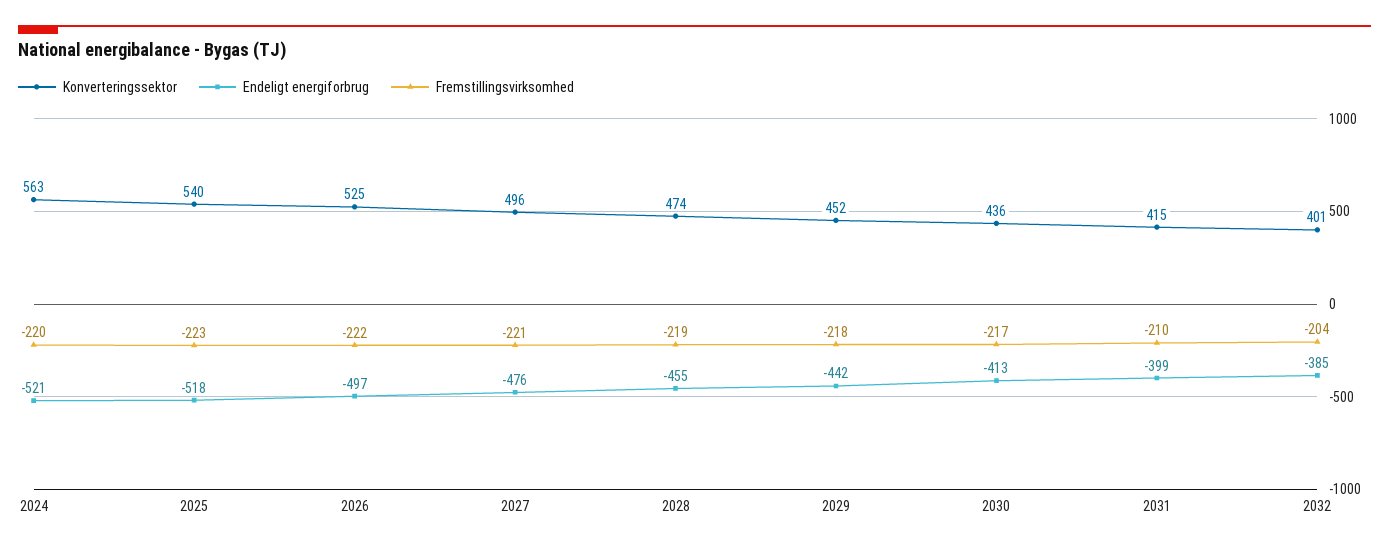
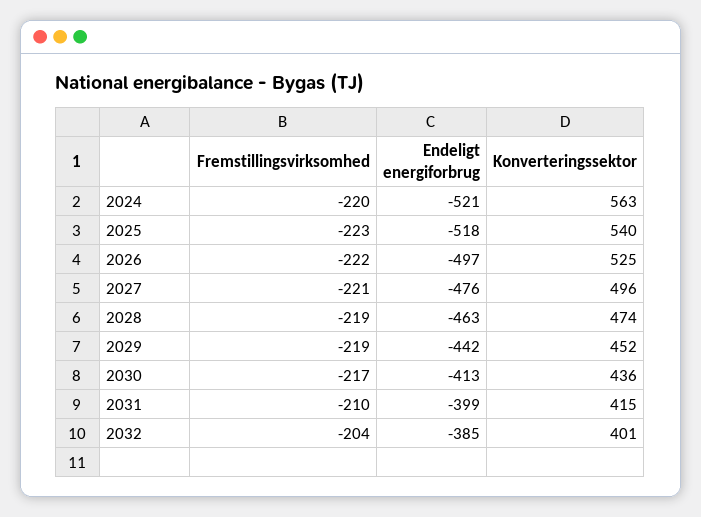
Endeligt energiforbrug, 2028: -455 -> -463
Fremstillingsvirksomhed, 2029: -218 -> -219

